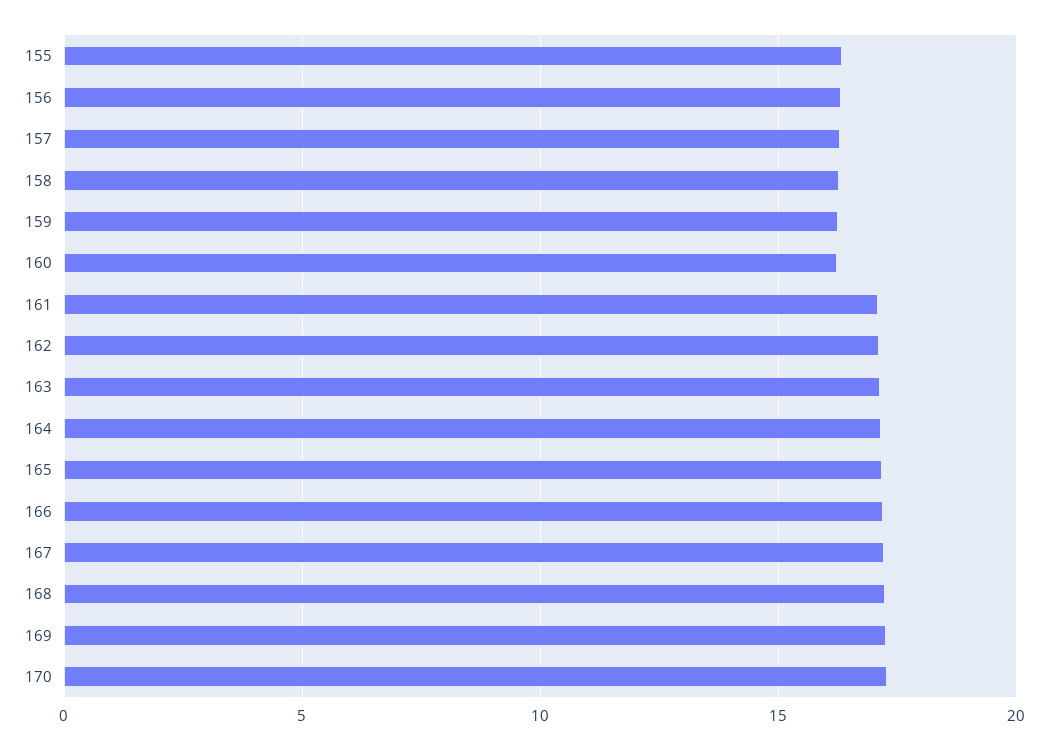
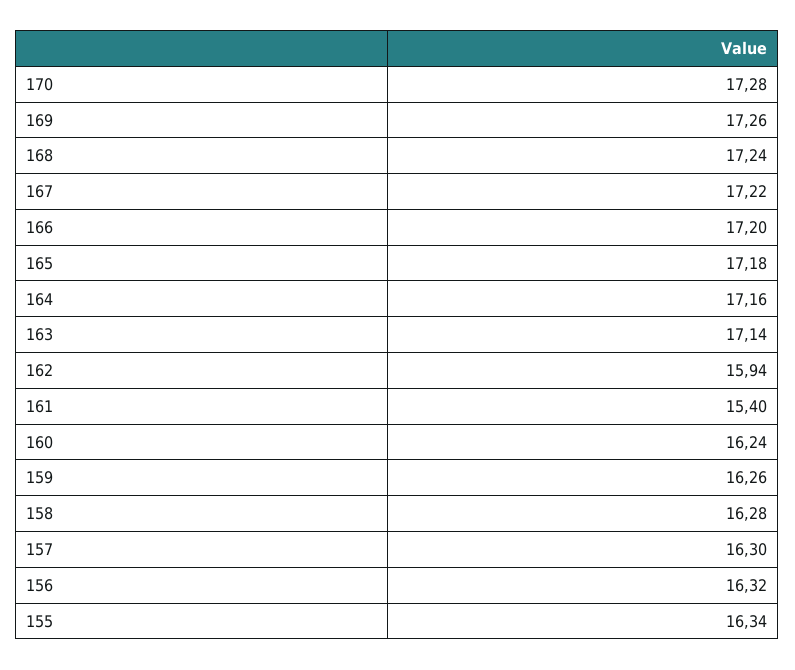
161: 17 -> 15.4
162: 17 -> 15.94

